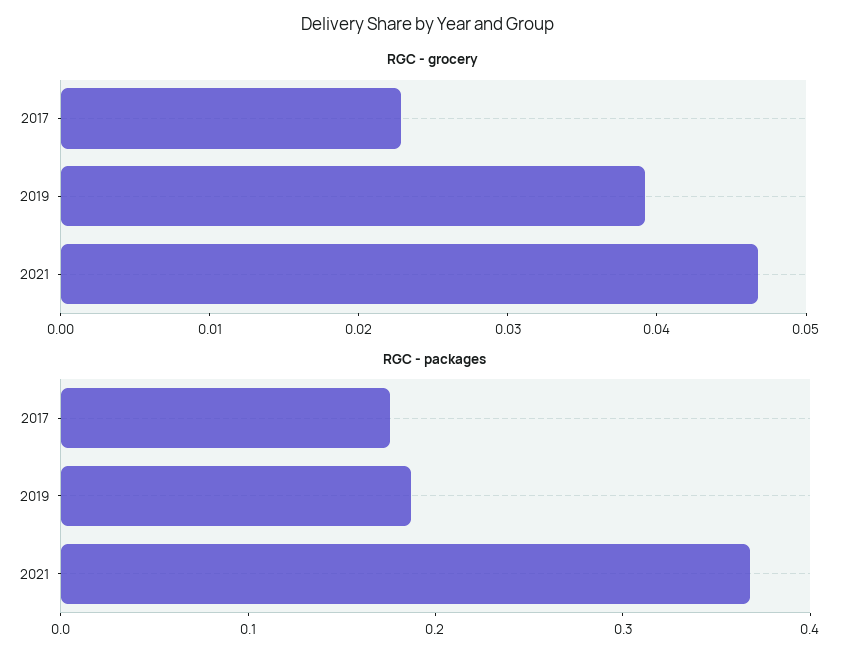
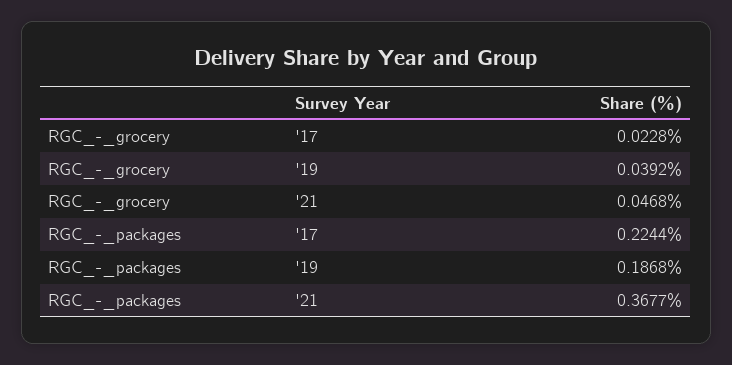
RGC - packages, 2017: 0.18 -> 0.2244

